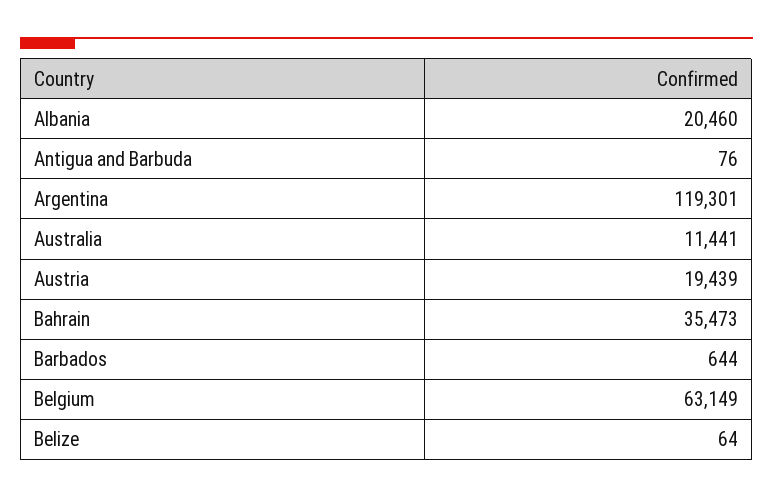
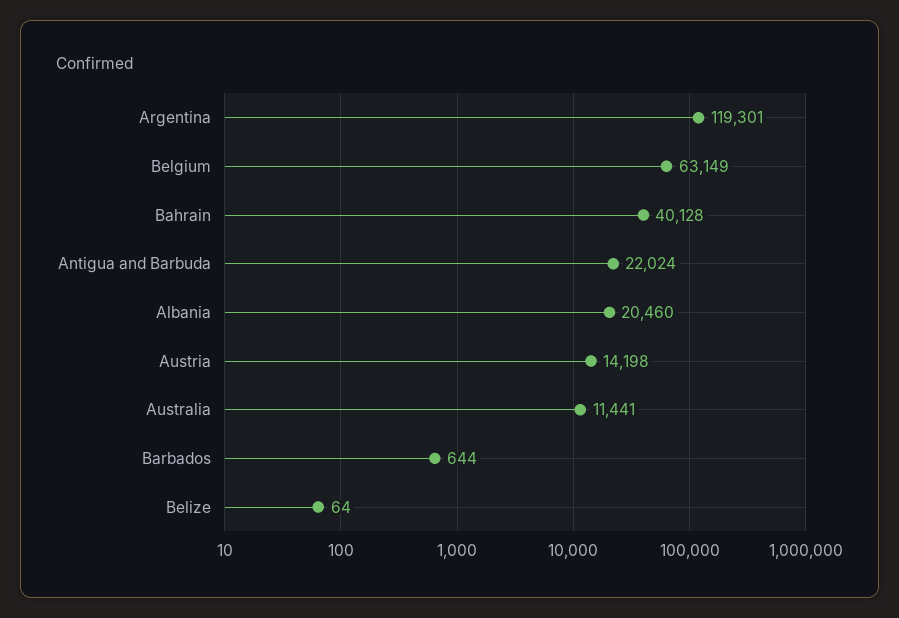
Antigua and Barbuda: 76 -> 22024
Austria: 19439 -> 14198
Bahrain: 35473 -> 40128

